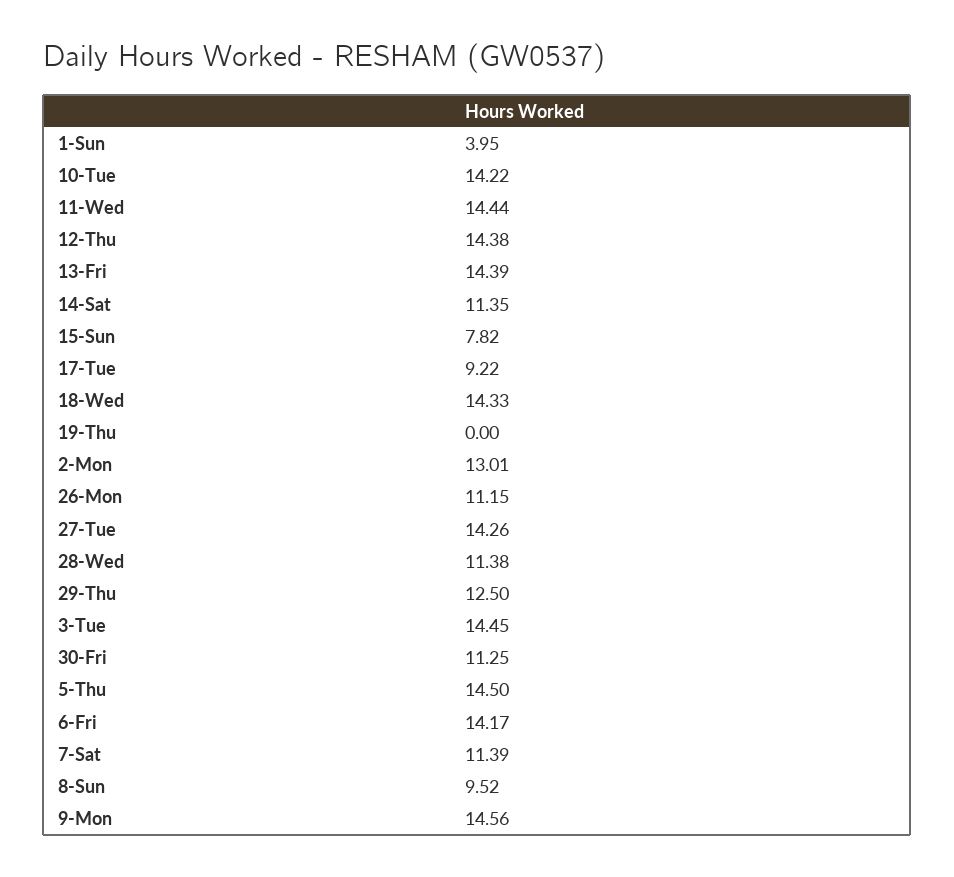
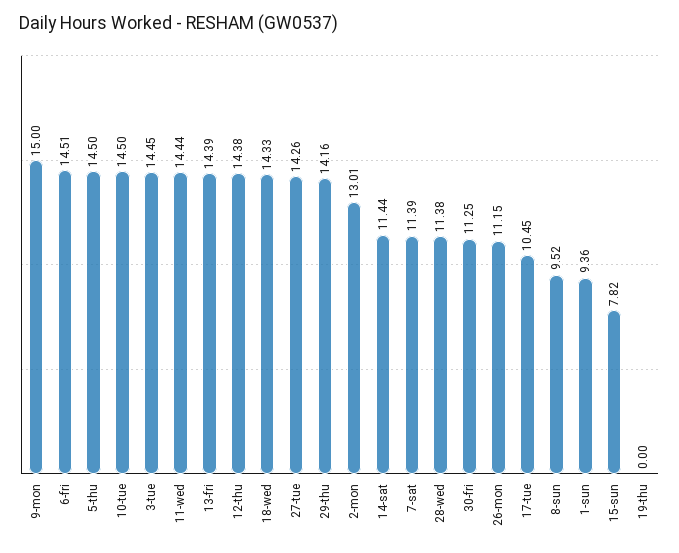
1-Sun: 3.95 -> 9.36
10-Tue: 14.22 -> 14.5
14-Sat: 11.35 -> 11.44
17-Tue: 9.22 -> 10.45
29-Thu: 12.5 -> 14.16
6-Fri: 14.17 -> 14.51
9-Mon: 14.56 -> 15

